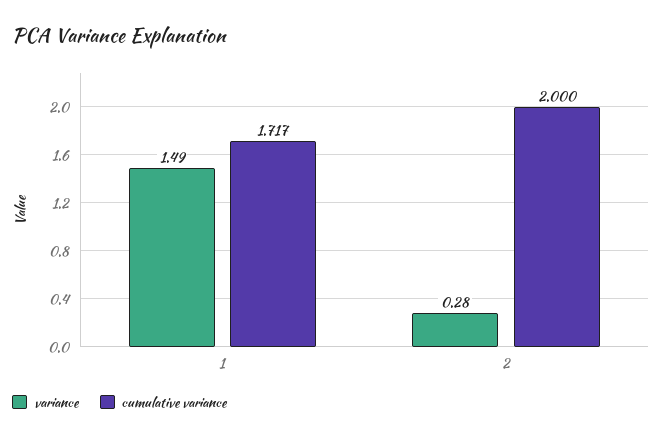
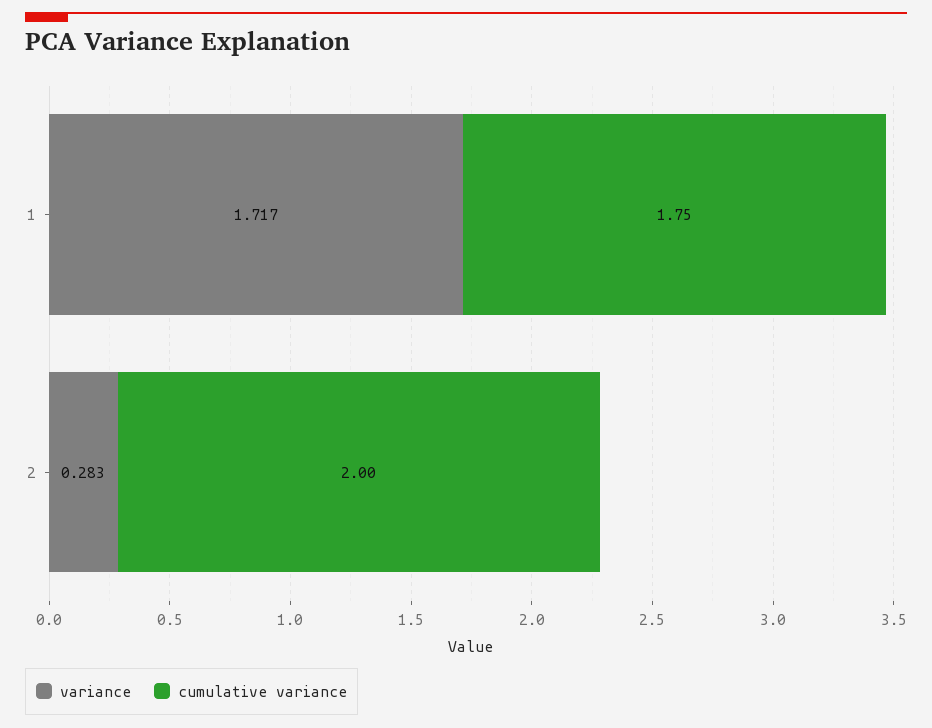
variance, 1: 1.49 -> 1.717
cumulative variance, 1: 1.717 -> 1.75

